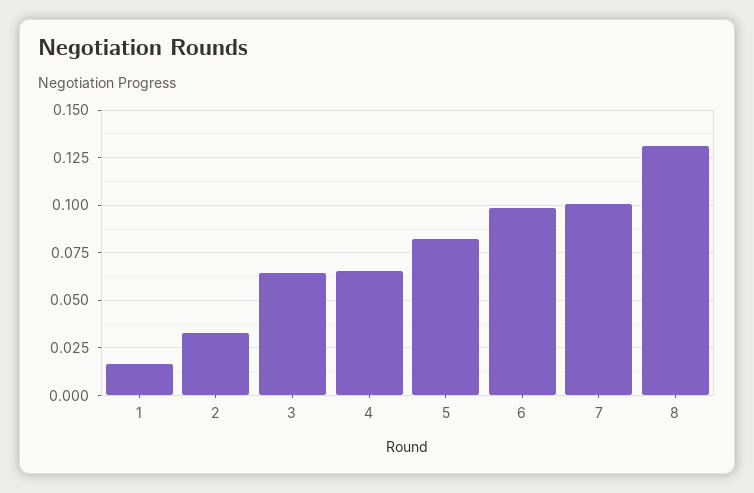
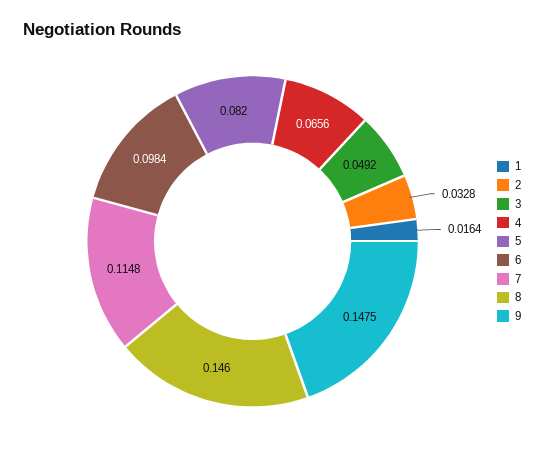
3: 0.065 -> 0.0492
7: 0.1 -> 0.1148
8: 0.13 -> 0.146
9: none -> 0.1475

